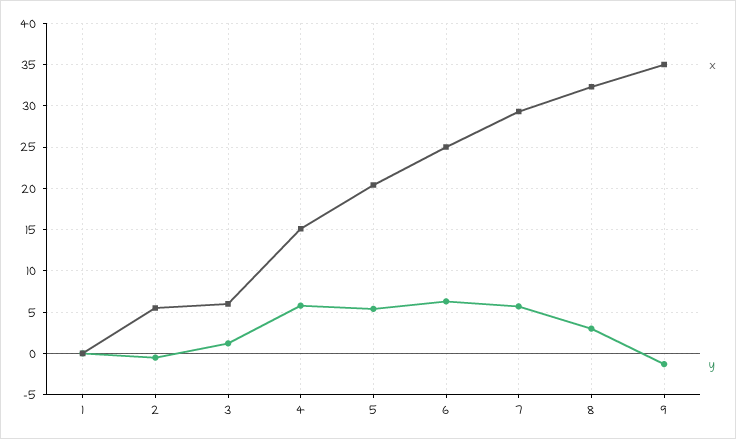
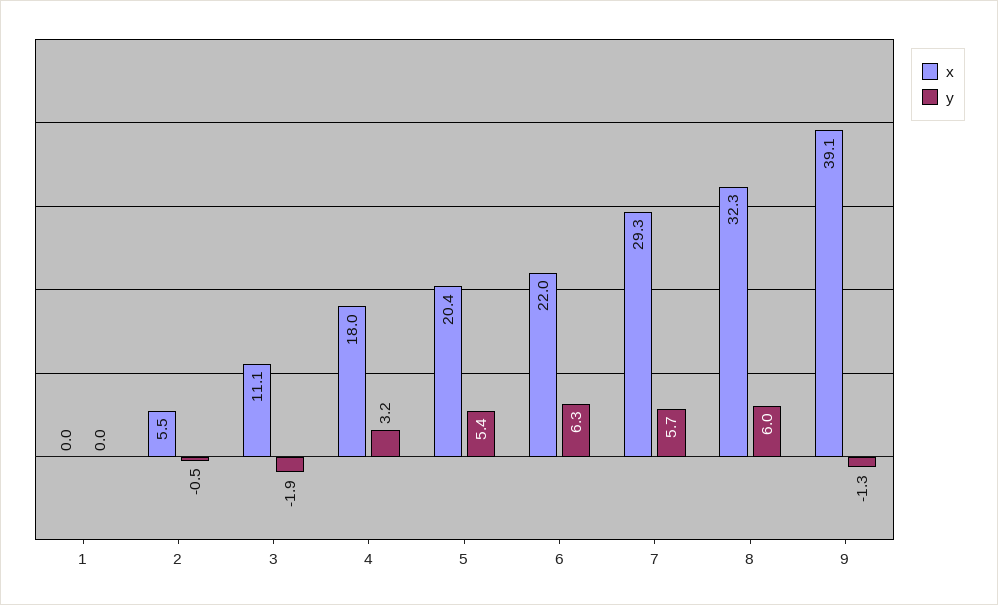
x, 3: 6 -> 11.1
y, 3: 1 -> -1.9
x, 4: 15 -> 18
y, 4: 6 -> 3.2
x, 6: 25 -> 22
y, 8: 3 -> 6
x, 9: 35 -> 39.1

